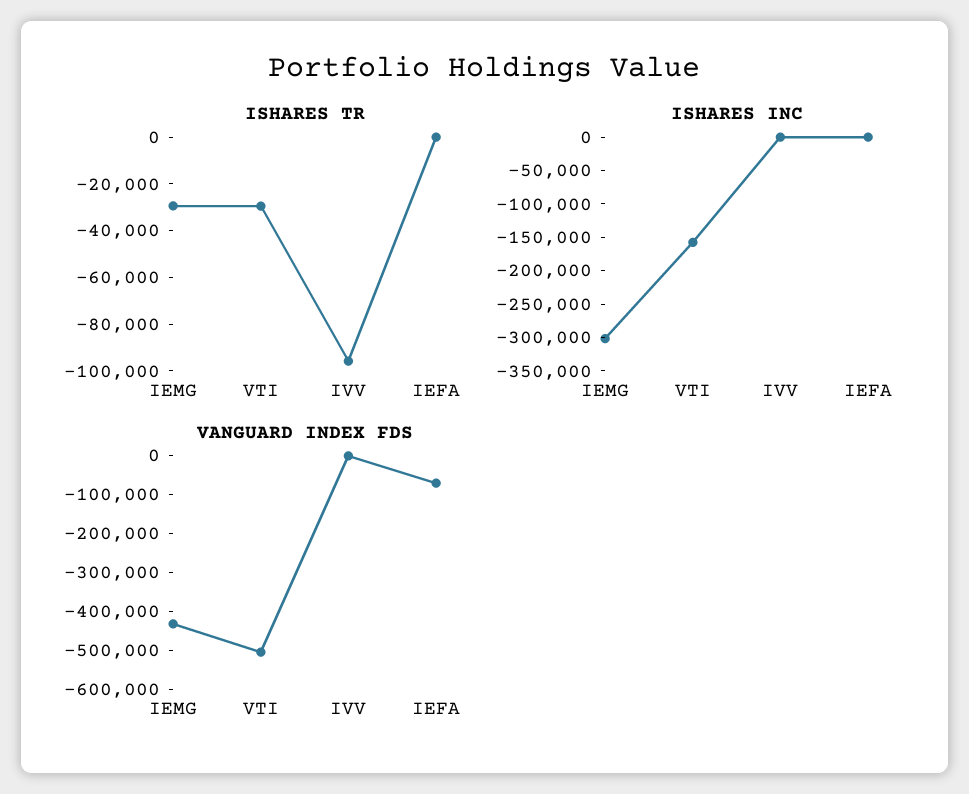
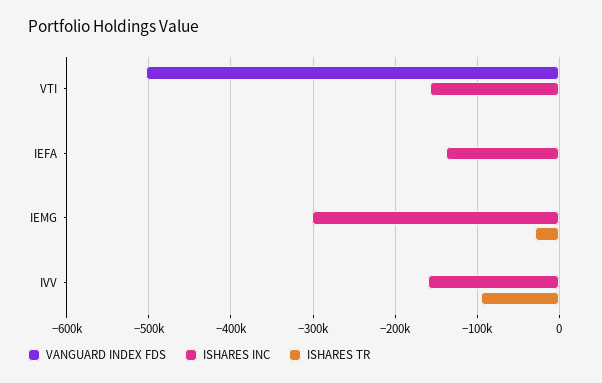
ISHARES TR, VTI: -30000 -> 0
ISHARES INC, IVV: 0 -> -160000
ISHARES INC, IEFA: 0 -> -140000
VANGUARD INDEX FDS, IEMG: -425000 -> 0
VANGUARD INDEX FDS, IEFA: -75000 -> 0

